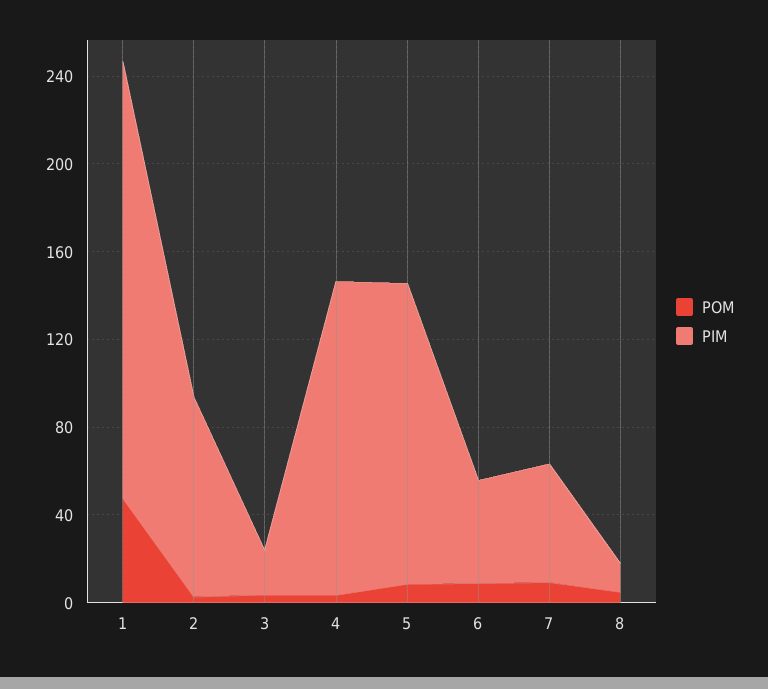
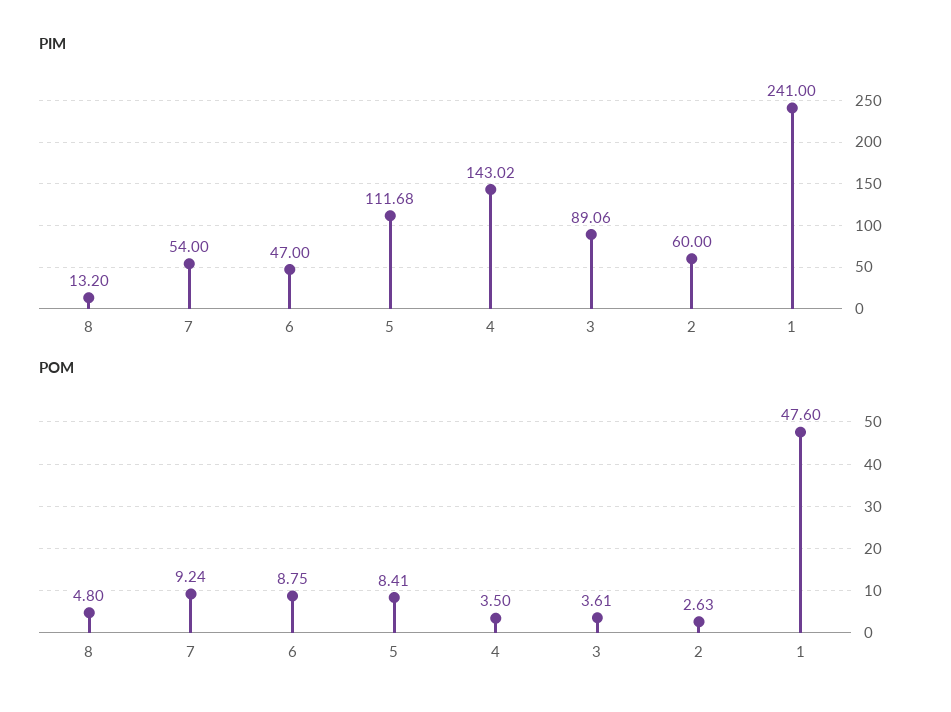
PIM, 1: 200 -> 241
PIM, 2: 90 -> 60
PIM, 3: 20 -> 89.06
PIM, 5: 140 -> 111.68

